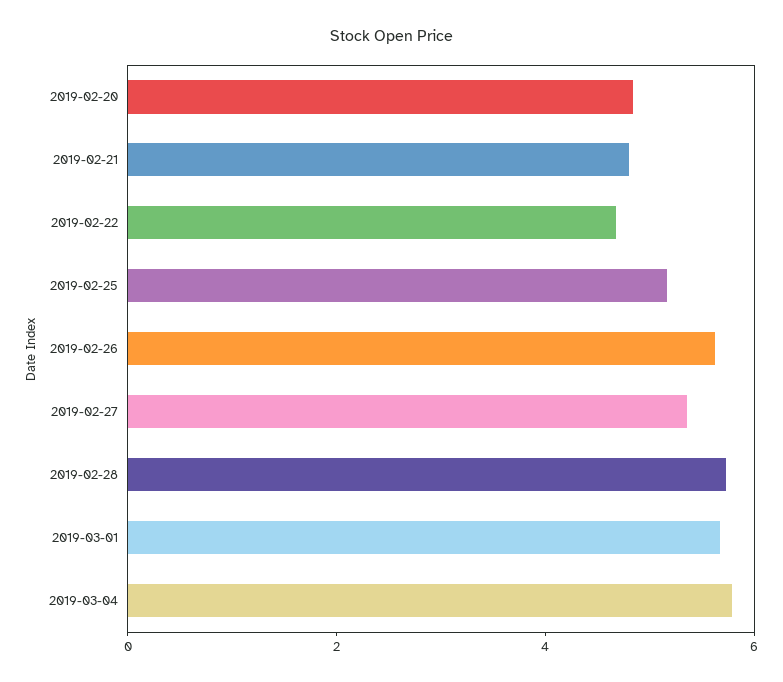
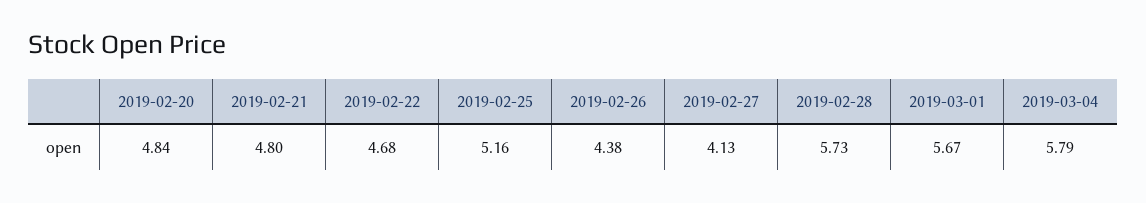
2019-02-26: 5.5 -> 4.38
2019-02-27: 5.5 -> 4.13

